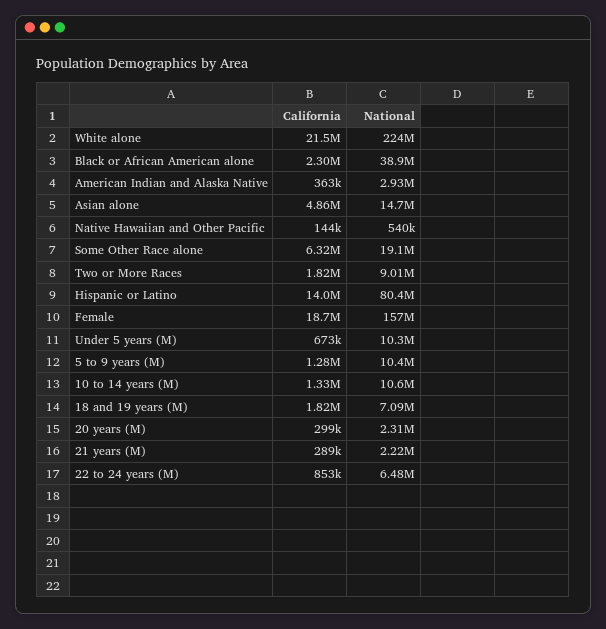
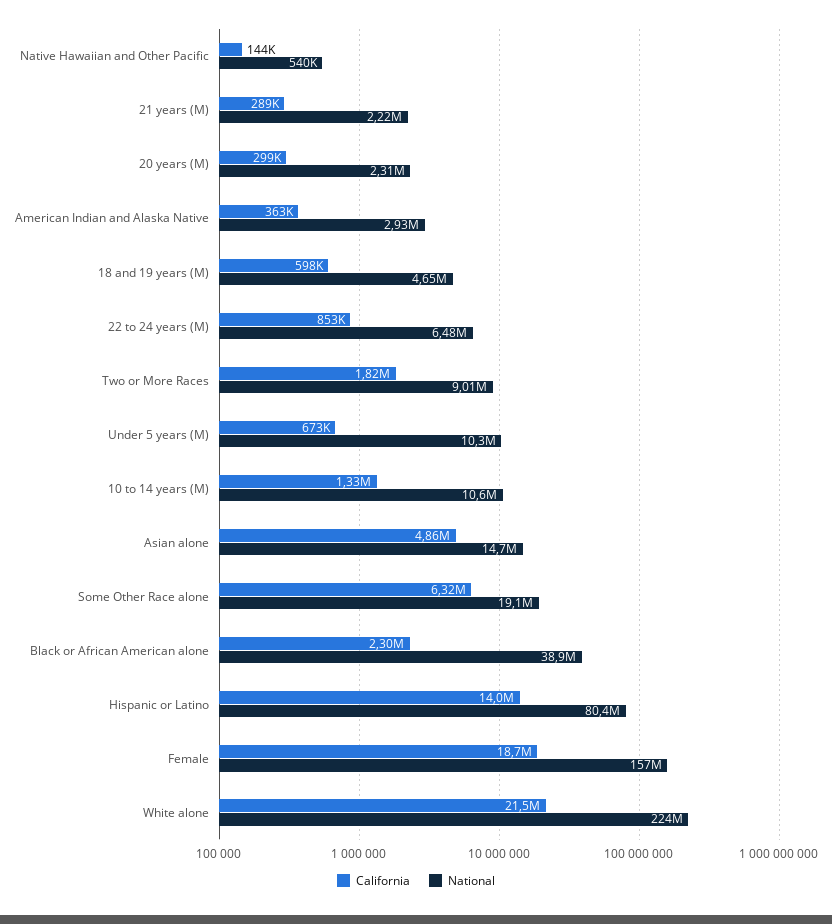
California, 5 to 9 years (M): 1280000 -> none
National, 5 to 9 years (M): 10400000 -> none
California, 18 and 19 years (M): 1820000 -> 598000
National, 18 and 19 years (M): 7090000 -> 4650000

